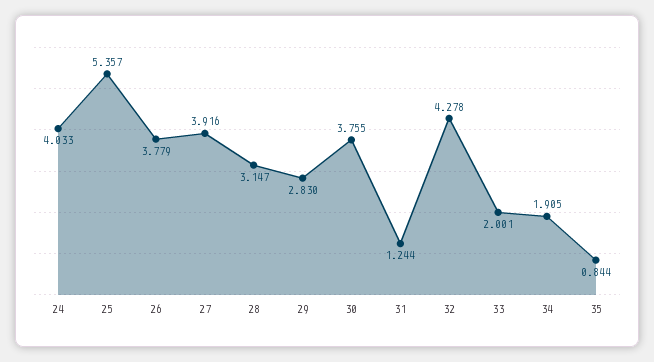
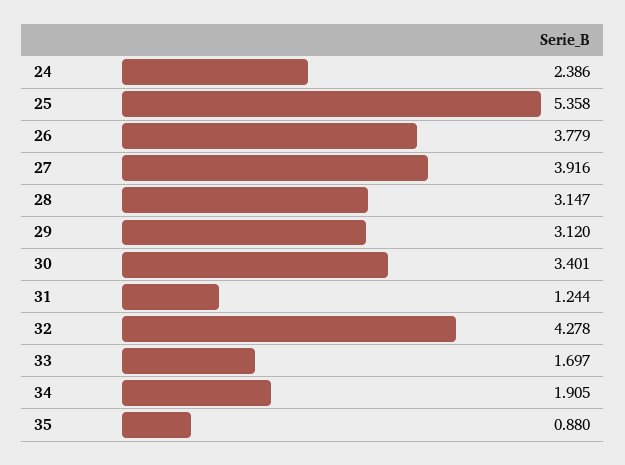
24: 4.033 -> 2.386
25: 5.357 -> 5.358
29: 2.83 -> 3.12
30: 3.755 -> 3.401
33: 2.001 -> 1.697
35: 0.844 -> 0.88

